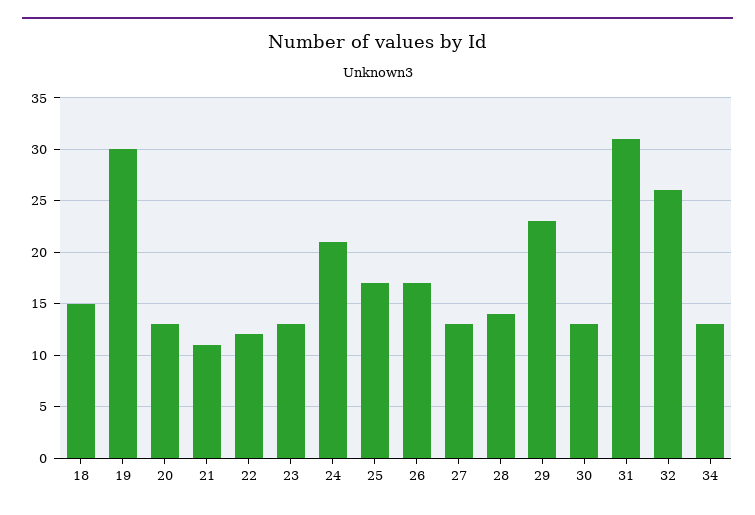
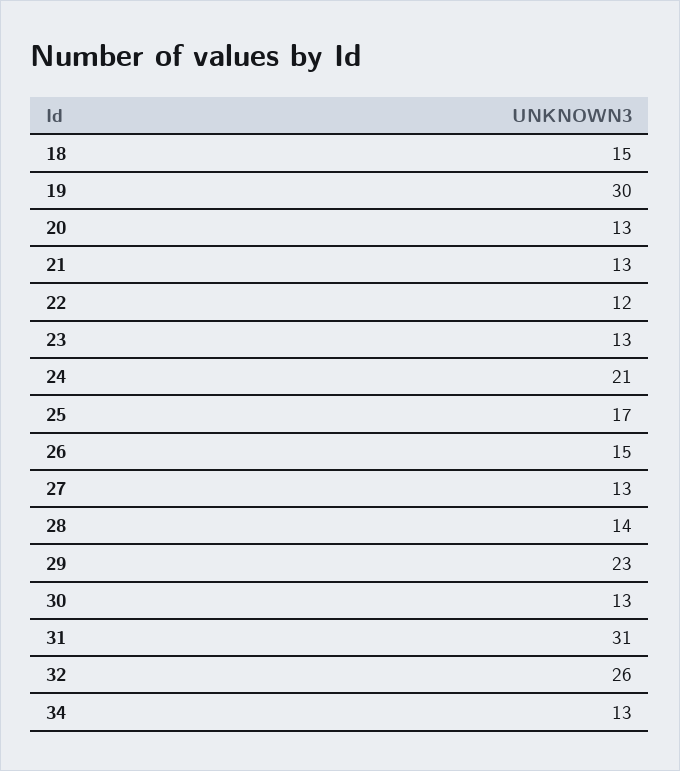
21: 11 -> 13
26: 17 -> 15

